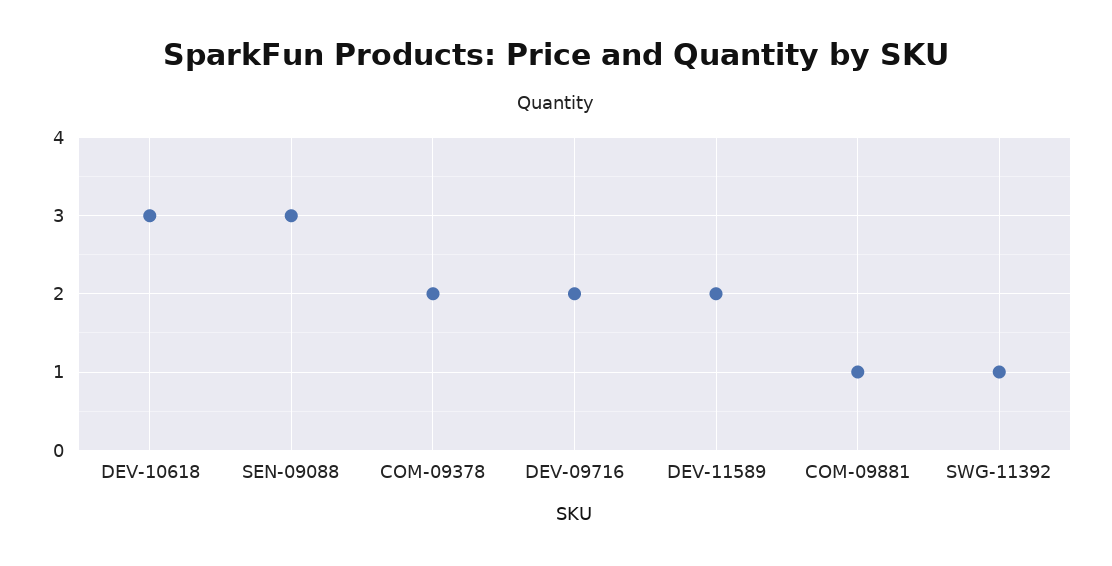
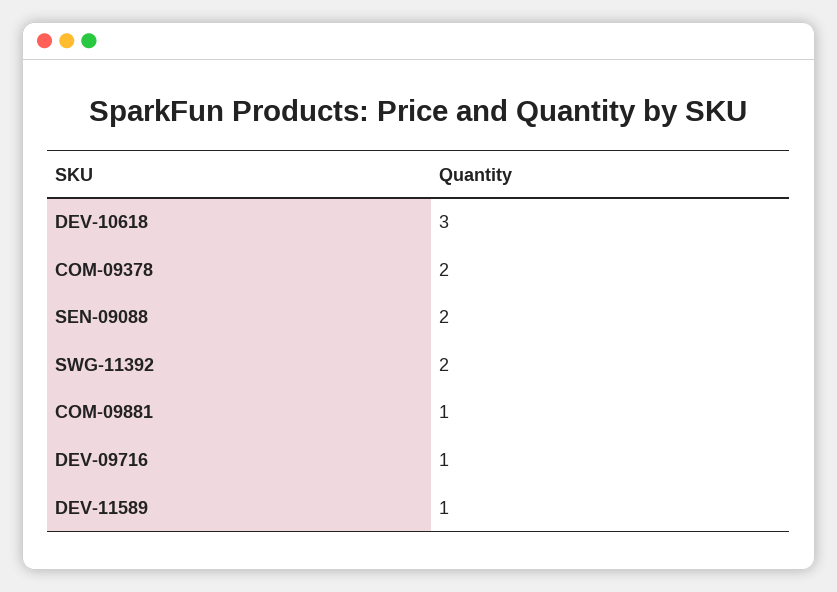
SEN-09088: 3 -> 2
DEV-09716: 2 -> 1
DEV-11589: 2 -> 1
SWG-11392: 1 -> 2

